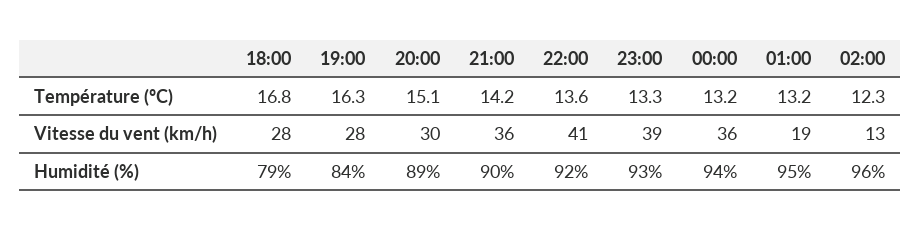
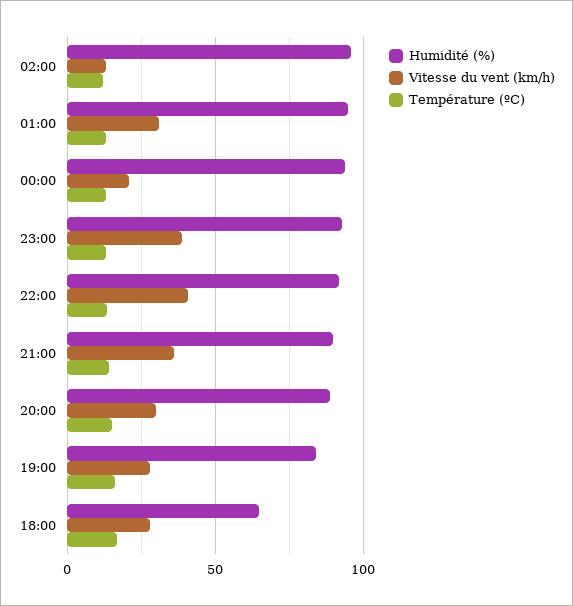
Vitesse du vent (km/h), 00:00: 36 -> 20
Vitesse du vent (km/h), 01:00: 19 -> 30
Humidité (%), 18:00: 79 -> 65

